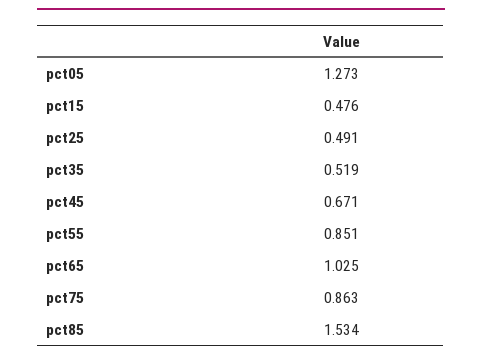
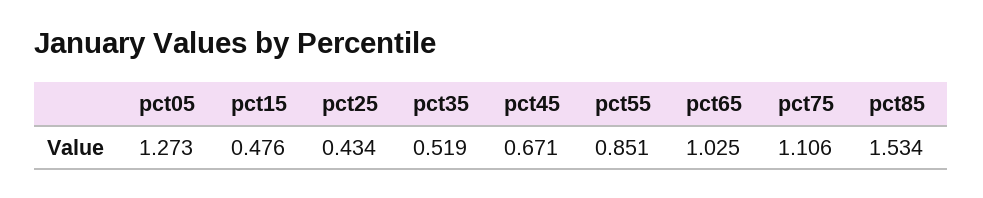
pct25: 0.491 -> 0.434
pct75: 0.863 -> 1.106

